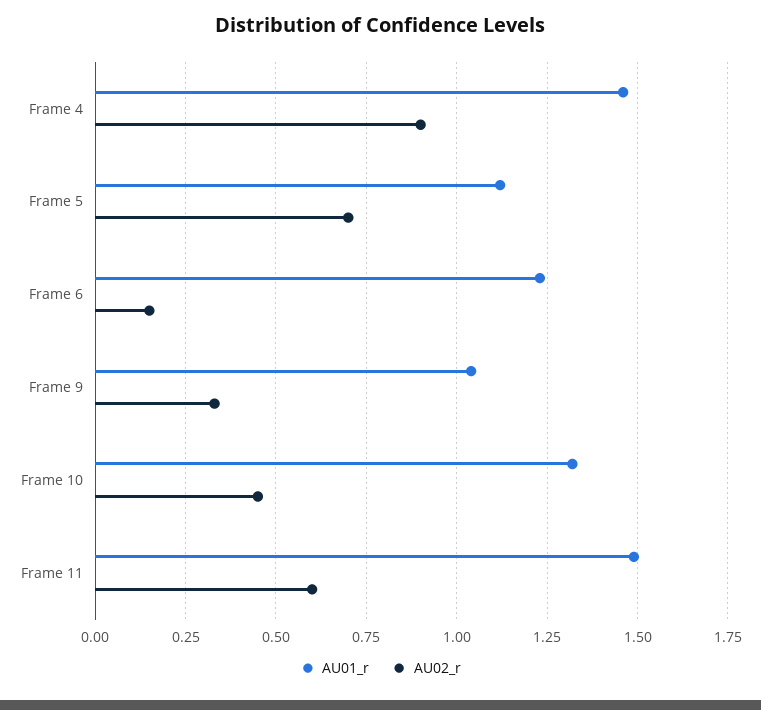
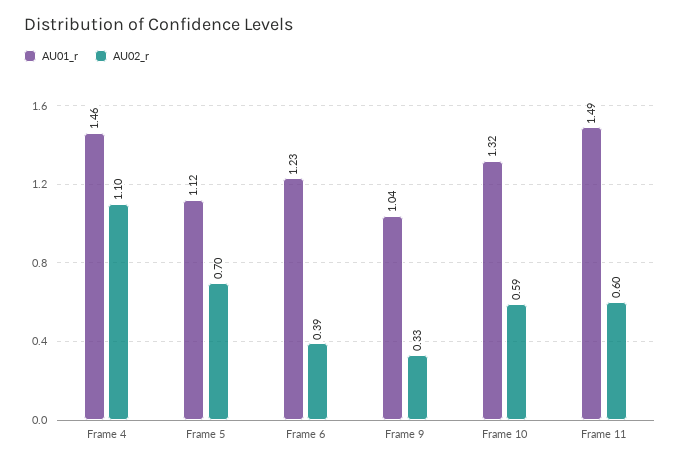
AU02_r, Frame 4: 0.9 -> 1.1
AU02_r, Frame 6: 0.15 -> 0.39
AU02_r, Frame 10: 0.45 -> 0.59

